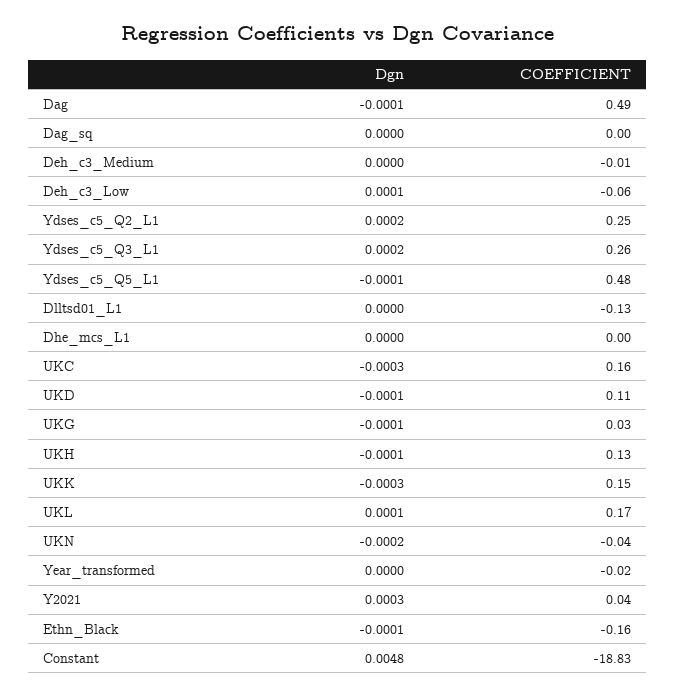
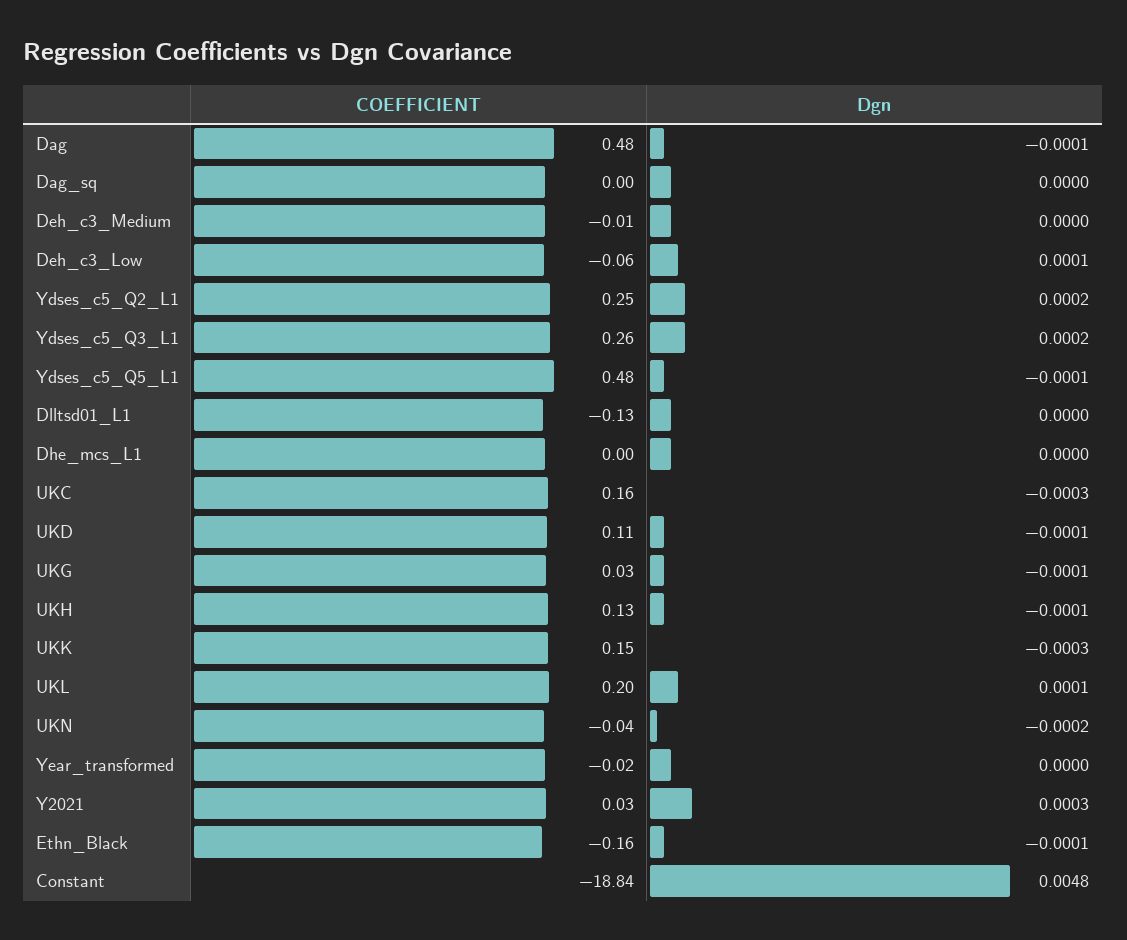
COEFFICIENT, Dag: 0.49 -> 0.48
COEFFICIENT, UKL: 0.17 -> 0.2
COEFFICIENT, Y2021: 0.04 -> 0.03
COEFFICIENT, Constant: -18.83 -> -18.84

